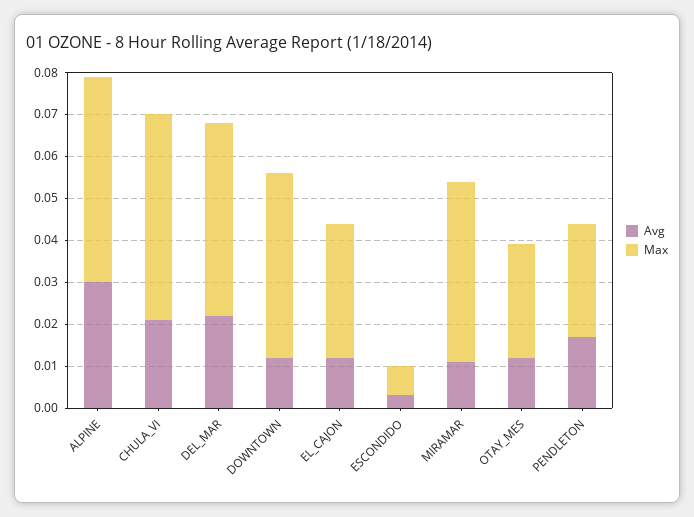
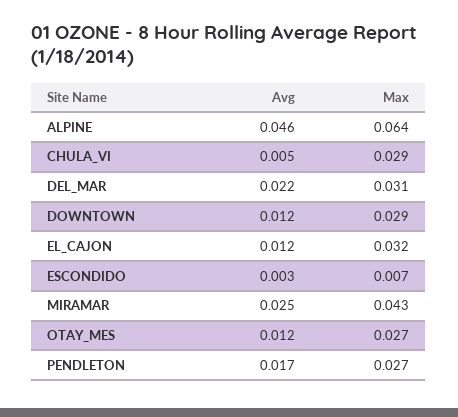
Avg, ALPINE: 0.03 -> 0.046
Max, ALPINE: 0.05 -> 0.064
Avg, CHULA_VI: 0.02 -> 0.005
Max, CHULA_VI: 0.05 -> 0.029
Max, DEL_MAR: 0.045 -> 0.031
Max, DOWNTOWN: 0.045 -> 0.029
Avg, MIRAMAR: 0.01 -> 0.025

